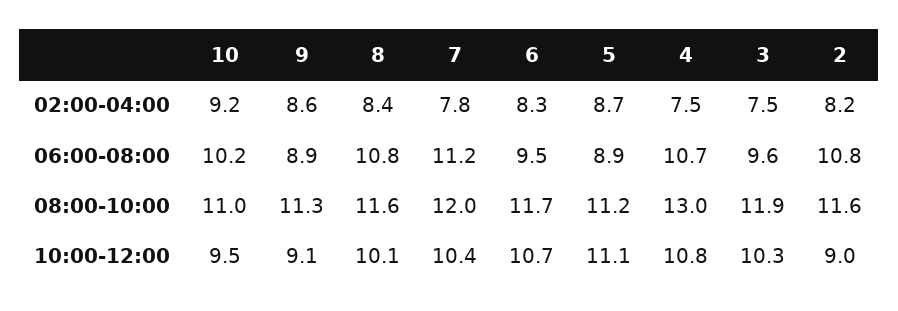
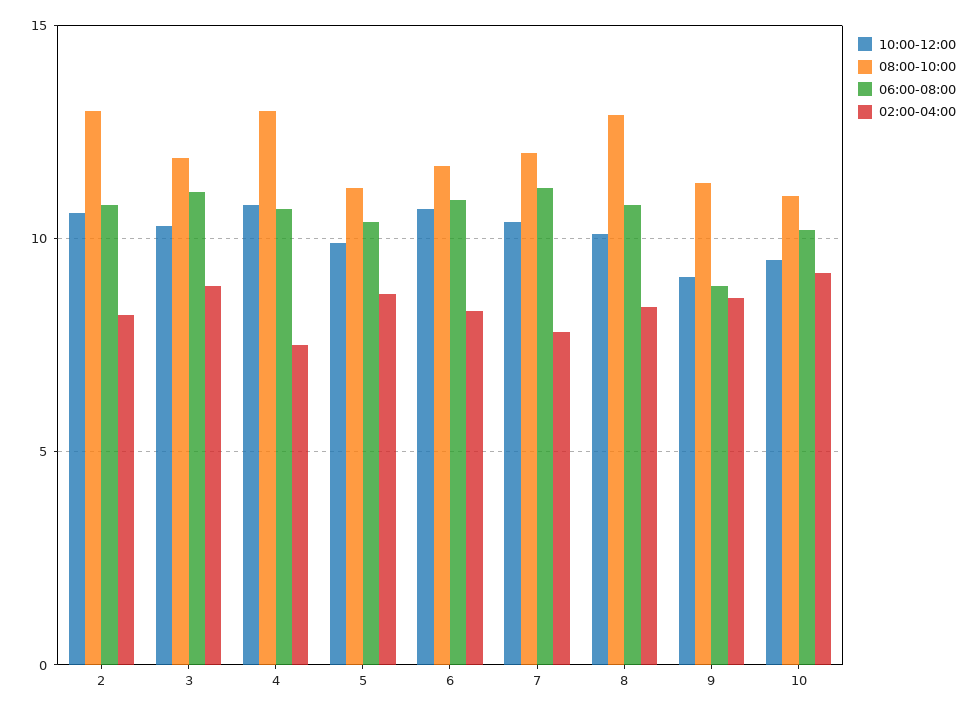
02:00-04:00, 3: 7.5 -> 9
06:00-08:00, 6: 9.5 -> 11
06:00-08:00, 5: 8.9 -> 10.5
06:00-08:00, 3: 9.6 -> 11
08:00-10:00, 8: 11.6 -> 13
08:00-10:00, 2: 11.6 -> 13
10:00-12:00, 5: 11.1 -> 10
10:00-12:00, 2: 9 -> 10.5

